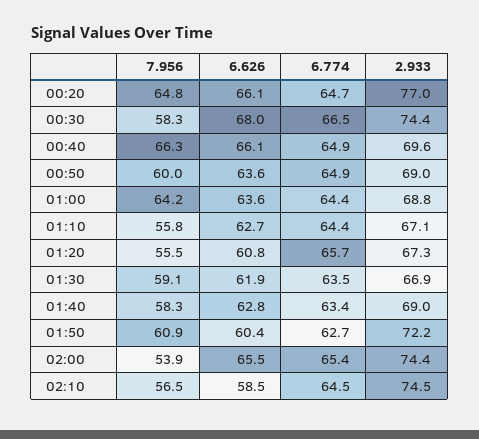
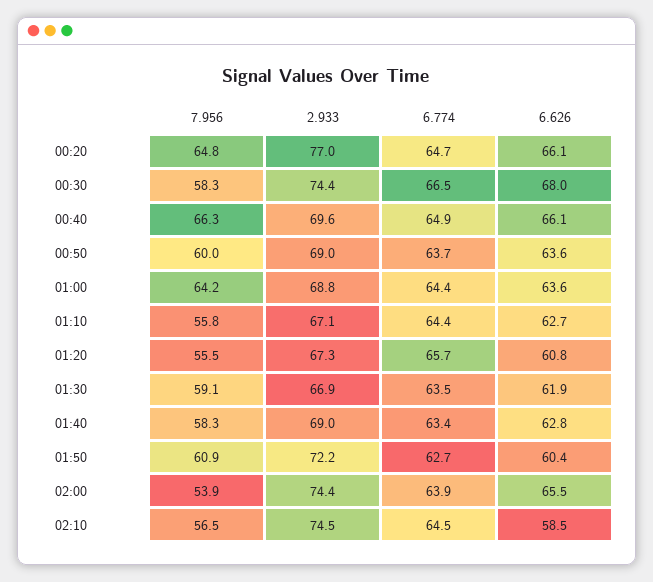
6.774, 00:50: 64.9 -> 63.7
6.774, 02:00: 65.4 -> 63.9

